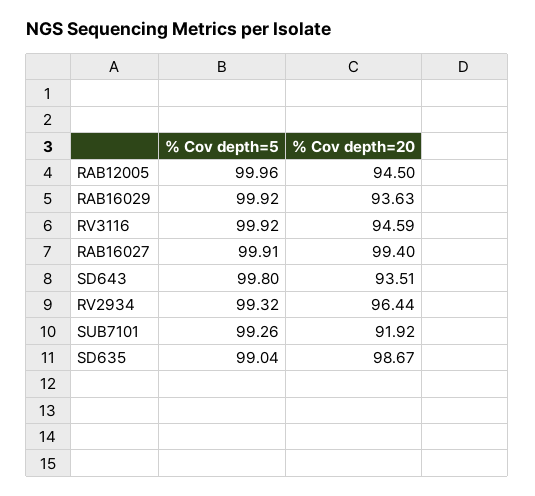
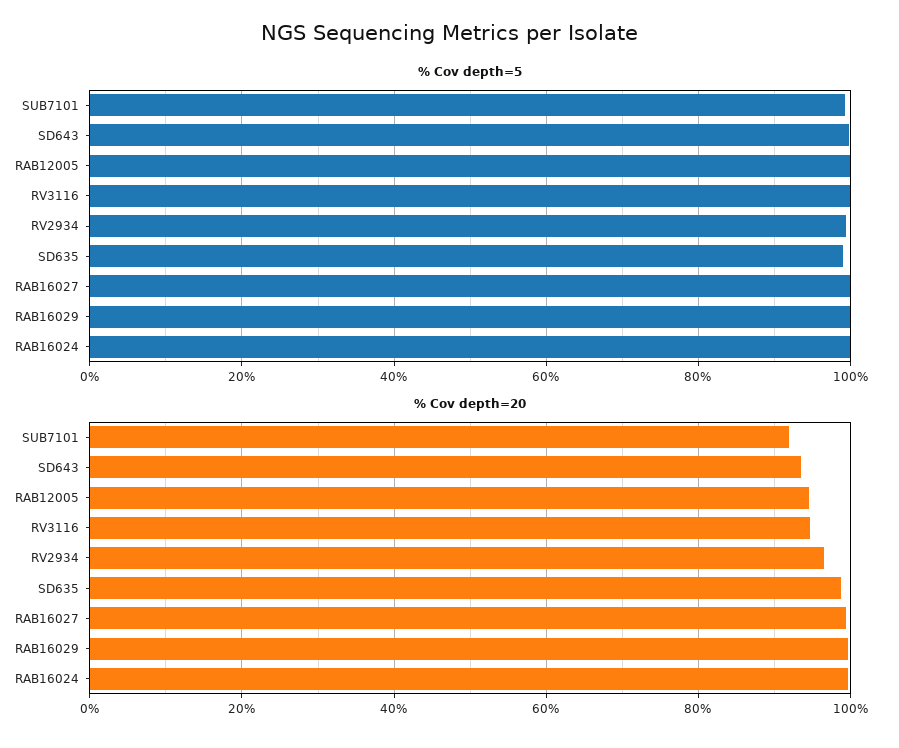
% Cov depth=20, RAB16029: 93.63 -> 100
% Cov depth=5, RAB16024: none -> 100
% Cov depth=20, RAB16024: none -> 100

